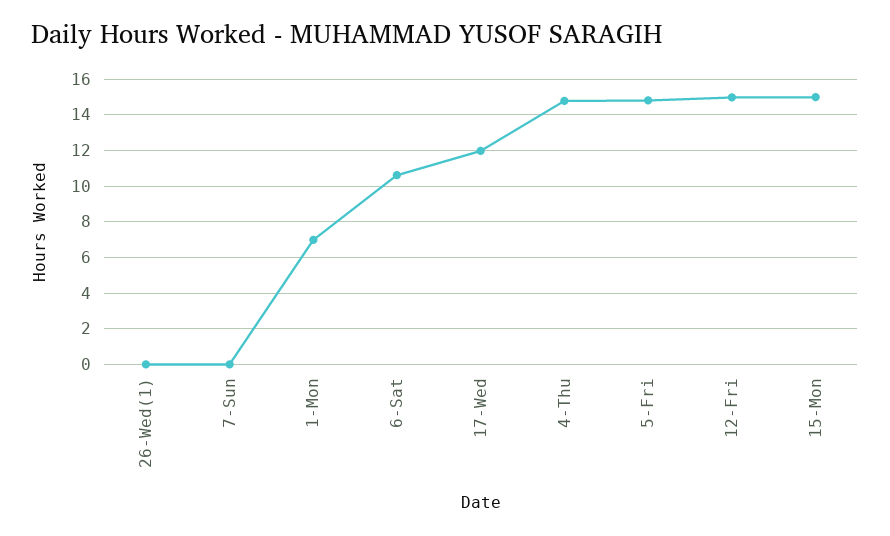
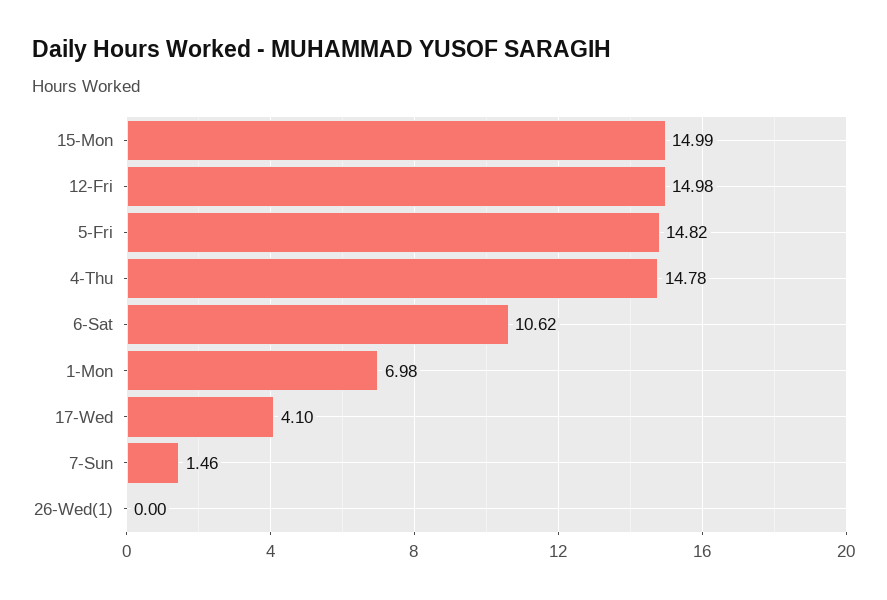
7-Sun: 0 -> 1.46
17-Wed: 12 -> 4.1

